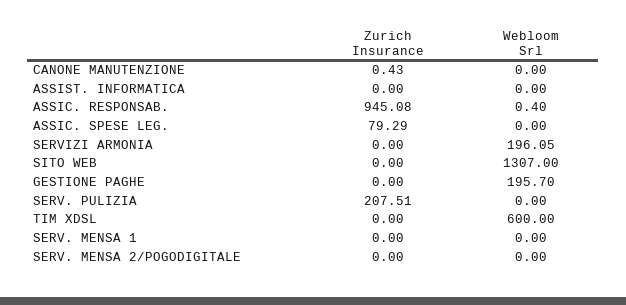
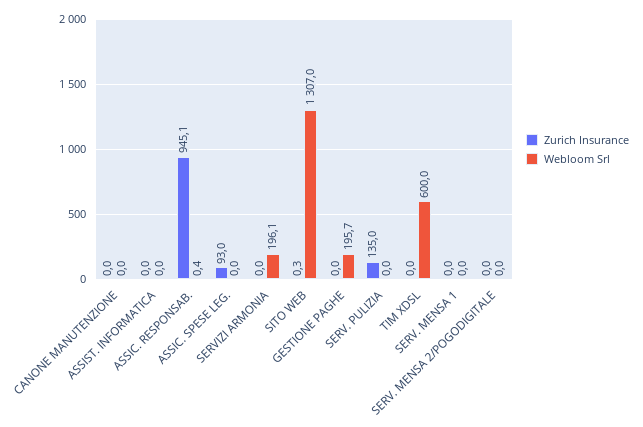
Zurich Insurance, CANONE MANUTENZIONE: 0.43 -> 0
Zurich Insurance, ASSIC. SPESE LEG.: 79.29 -> 93
Zurich Insurance, SITO WEB: 0 -> 0.3
Zurich Insurance, SERV. PULIZIA: 207.51 -> 135

